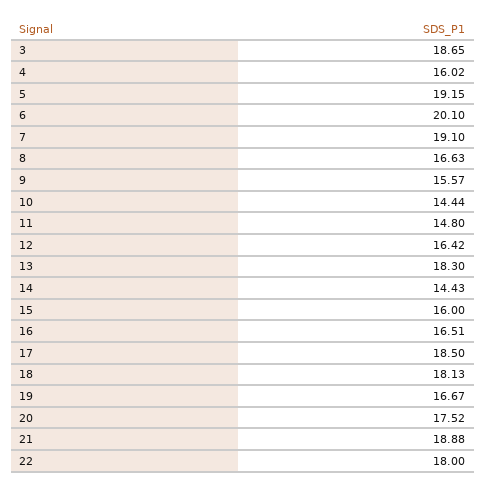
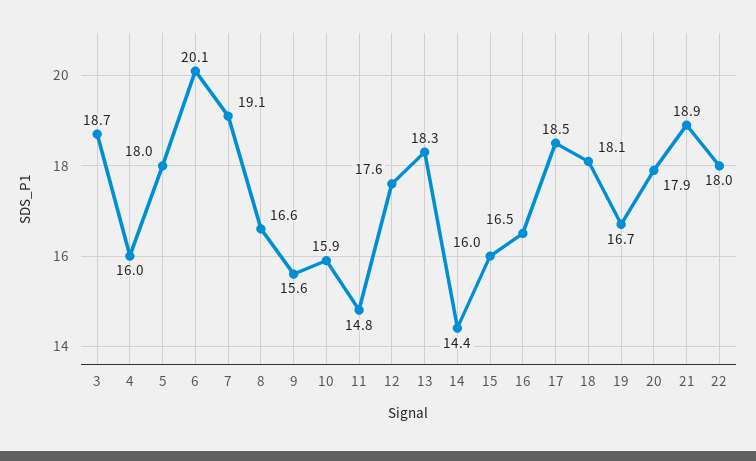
5: 19.15 -> 18
10: 14.44 -> 15.9
12: 16.42 -> 17.6
20: 17.52 -> 17.9

